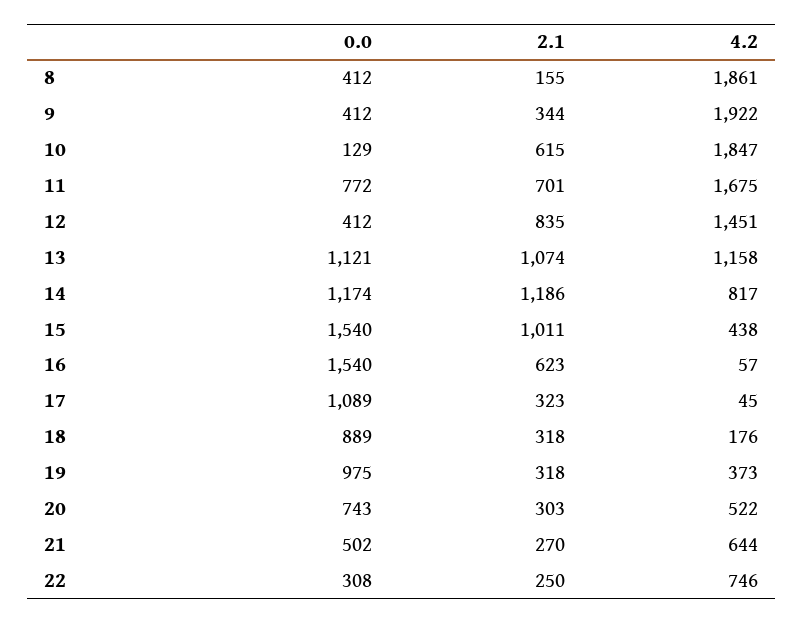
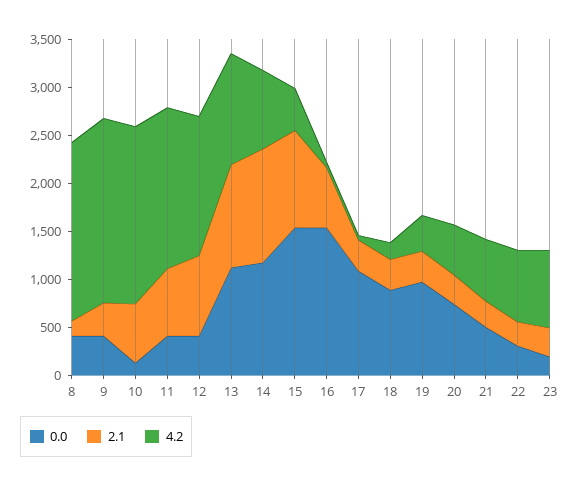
0.0, 11: 772 -> 400
0.0, 23: none -> 200
2.1, 23: none -> 300
4.2, 23: none -> 800

